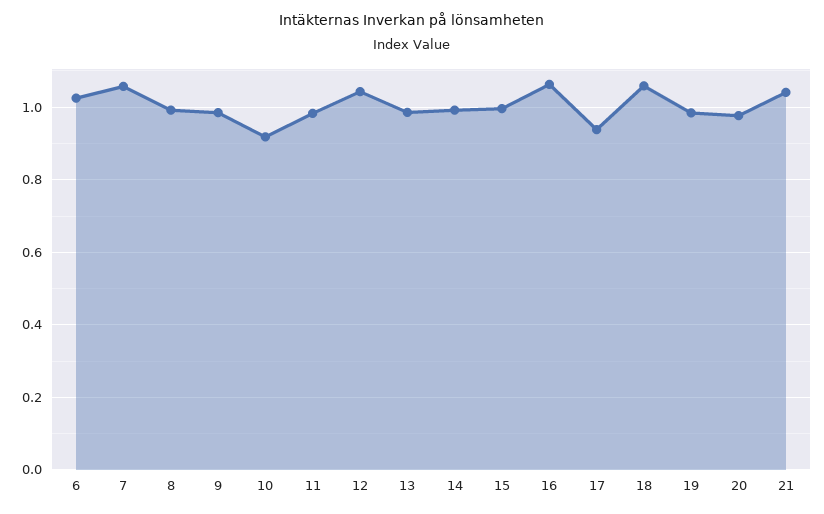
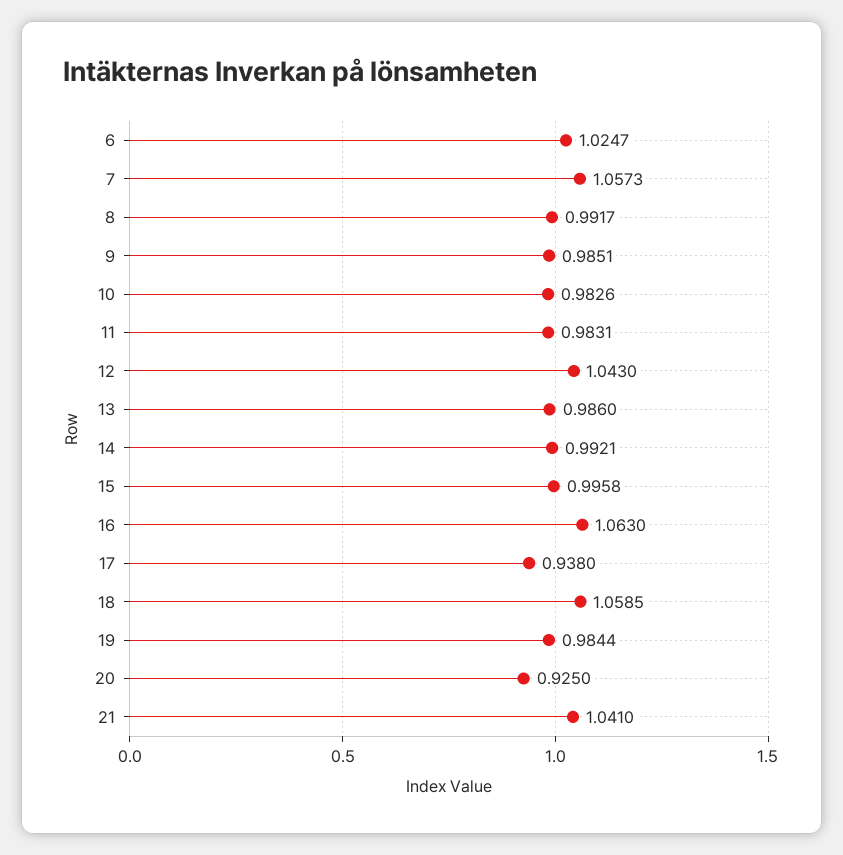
10: 0.92 -> 0.9826
20: 0.98 -> 0.925

